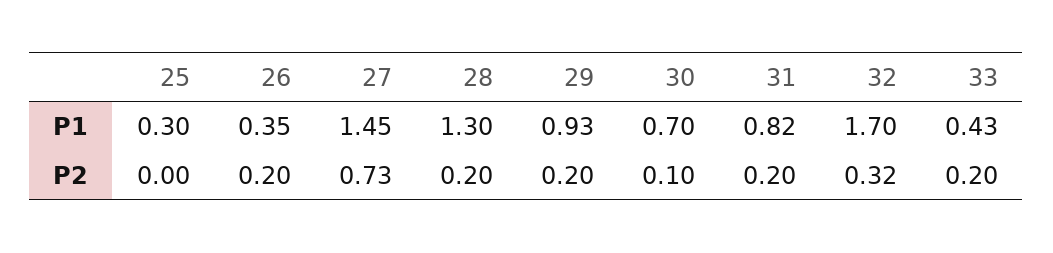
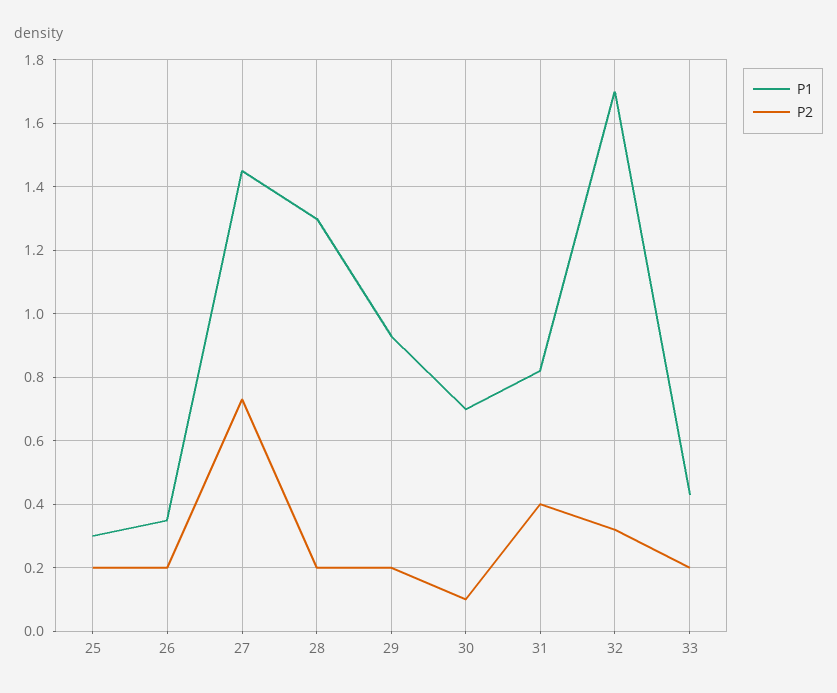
P2, 25: 0 -> 0.2
P2, 31: 0.2 -> 0.4

